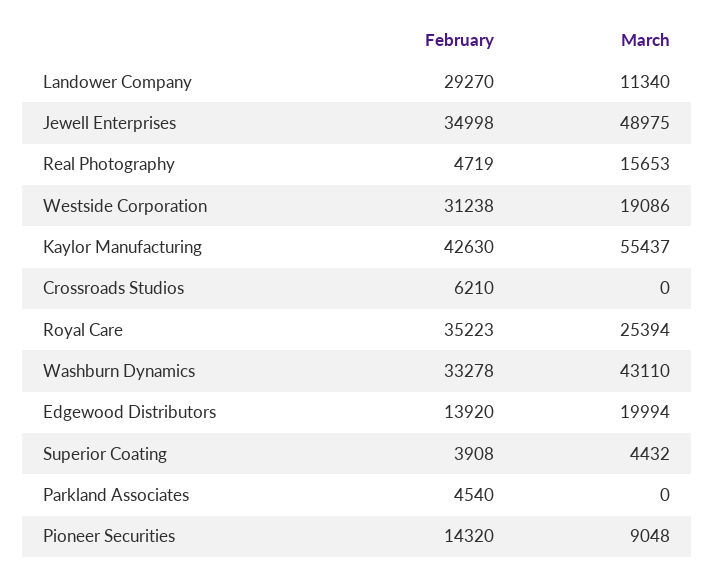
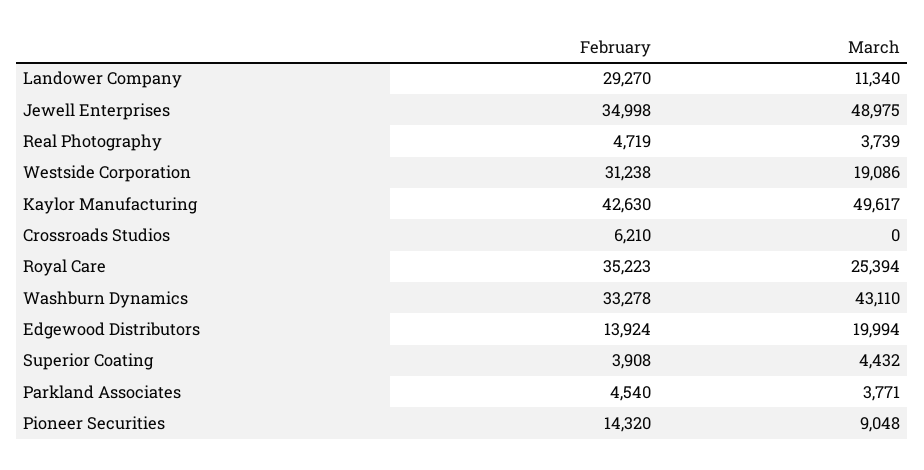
March, Real Photography: 15653 -> 3739
March, Kaylor Manufacturing: 55437 -> 49617
February, Edgewood Distributors: 13920 -> 13924
March, Parkland Associates: 0 -> 3771

